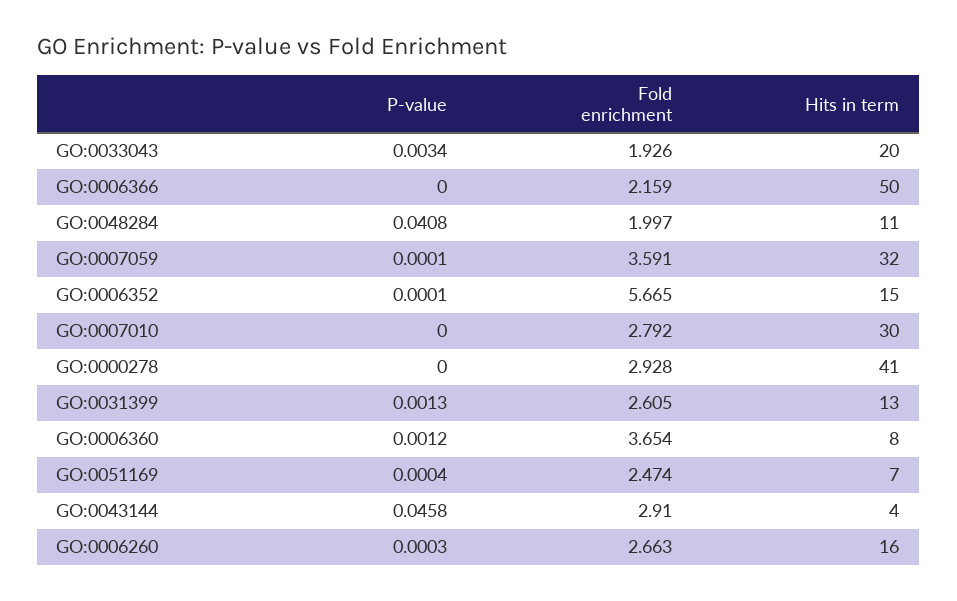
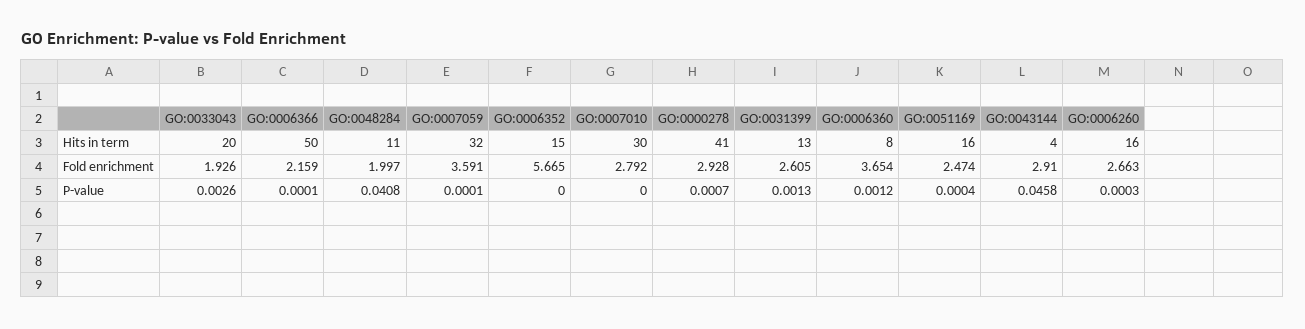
P-value, GO:0033043: 0.0034 -> 0.0026
P-value, GO:0006366: 0 -> 0.0001
P-value, GO:0006352: 0.0001 -> 0
P-value, GO:0000278: 0 -> 0.0007
Hits in term, GO:0051169: 7 -> 16

